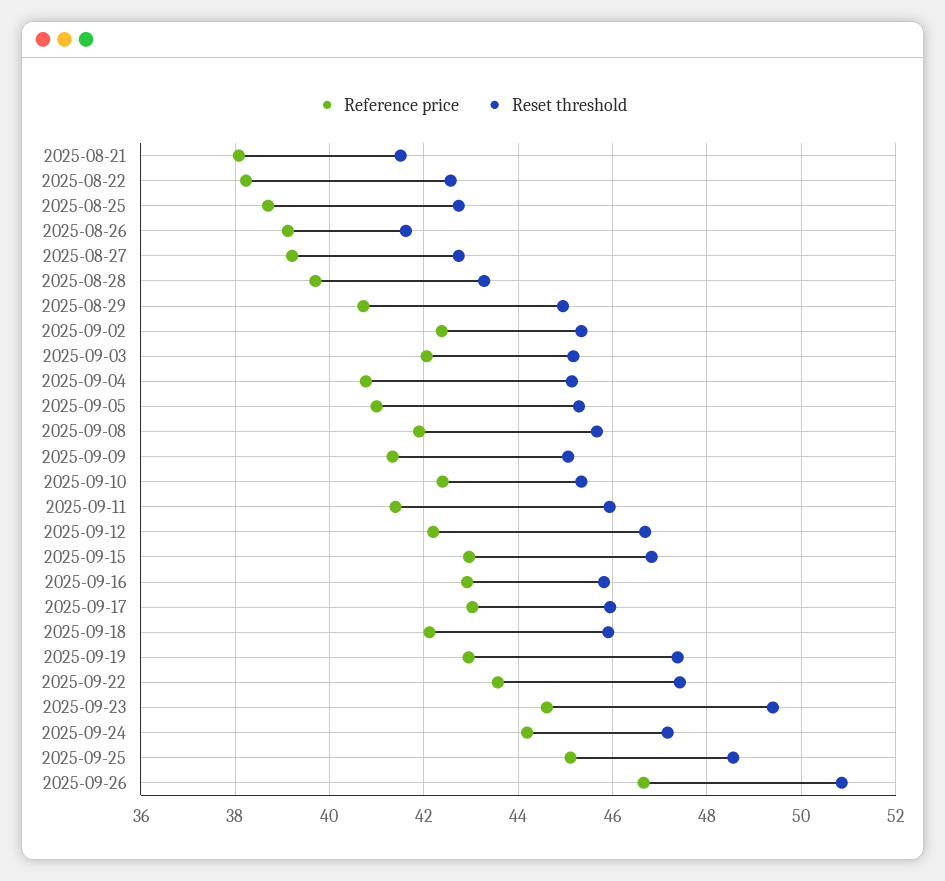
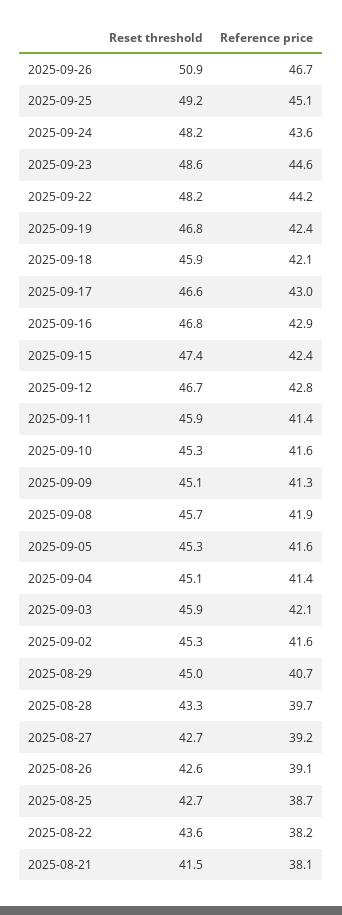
Reset threshold, 2025-08-22: 42.6 -> 43.6
Reset threshold, 2025-08-26: 41.6 -> 42.6
Reference price, 2025-09-02: 42.4 -> 41.6
Reset threshold, 2025-09-03: 45.2 -> 45.9
Reference price, 2025-09-04: 40.8 -> 41.4
Reference price, 2025-09-05: 41 -> 41.6
Reference price, 2025-09-10: 42.4 -> 41.6
Reference price, 2025-09-12: 42.2 -> 42.8
Reference price, 2025-09-15: 43 -> 42.4
Reset threshold, 2025-09-15: 46.8 -> 47.4
Reset threshold, 2025-09-16: 45.8 -> 46.8
Reset threshold, 2025-09-17: 46 -> 46.6
Reference price, 2025-09-19: 43 -> 42.4
Reset threshold, 2025-09-19: 47.4 -> 46.8
Reference price, 2025-09-22: 43.6 -> 44.2
Reset threshold, 2025-09-22: 47.4 -> 48.2
Reset threshold, 2025-09-23: 49.4 -> 48.6
Reference price, 2025-09-24: 44.2 -> 43.6
Reset threshold, 2025-09-24: 47.2 -> 48.2
Reset threshold, 2025-09-25: 48.6 -> 49.2

